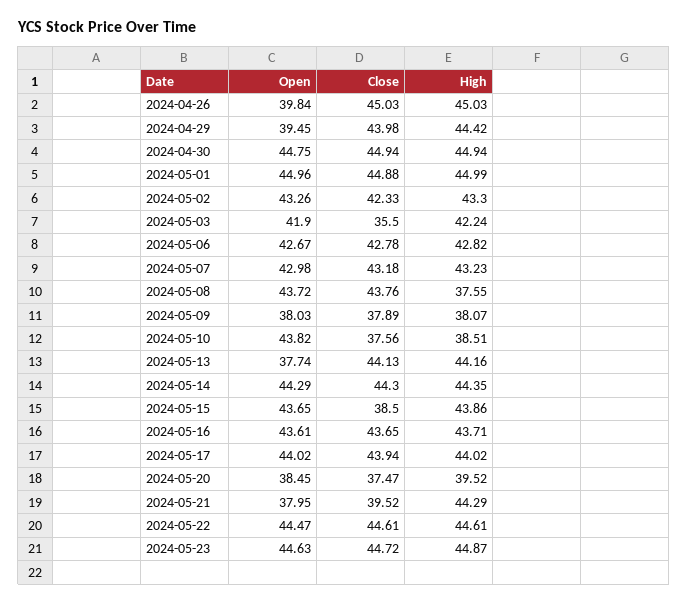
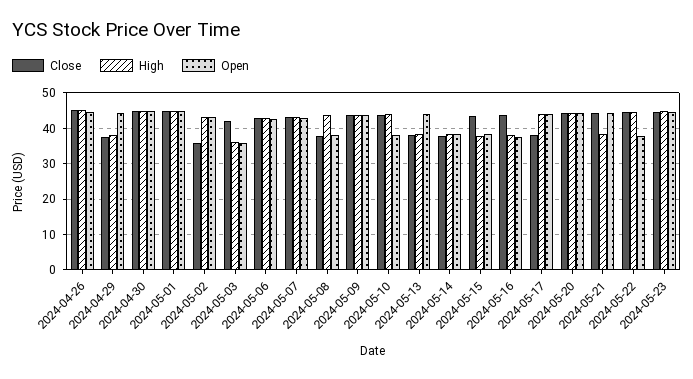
Open, 2024-04-26: 39.84 -> 44
Open, 2024-04-29: 39.45 -> 44
Close, 2024-04-29: 43.98 -> 38
High, 2024-04-29: 44.42 -> 38
Close, 2024-05-02: 42.33 -> 36
Open, 2024-05-03: 41.9 -> 36
Close, 2024-05-03: 35.5 -> 42
High, 2024-05-03: 42.24 -> 36
Open, 2024-05-08: 43.72 -> 38
Close, 2024-05-08: 43.76 -> 38
High, 2024-05-08: 37.55 -> 44
Open, 2024-05-09: 38.03 -> 44
Close, 2024-05-09: 37.89 -> 44
High, 2024-05-09: 38.07 -> 44
Open, 2024-05-10: 43.82 -> 38
Close, 2024-05-10: 37.56 -> 44
High, 2024-05-10: 38.51 -> 44
Open, 2024-05-13: 37.74 -> 44
Close, 2024-05-13: 44.13 -> 38
High, 2024-05-13: 44.16 -> 38
Open, 2024-05-14: 44.29 -> 38
Close, 2024-05-14: 44.3 -> 38
High, 2024-05-14: 44.35 -> 38
Open, 2024-05-15: 43.65 -> 38
Close, 2024-05-15: 38.5 -> 44
High, 2024-05-15: 43.86 -> 38
Open, 2024-05-16: 43.61 -> 38
High, 2024-05-16: 43.71 -> 38
Close, 2024-05-17: 43.94 -> 38
Open, 2024-05-20: 38.45 -> 44
Close, 2024-05-20: 37.47 -> 44
High, 2024-05-20: 39.52 -> 44
Open, 2024-05-21: 37.95 -> 44
Close, 2024-05-21: 39.52 -> 44
High, 2024-05-21: 44.29 -> 38
Open, 2024-05-22: 44.47 -> 38

